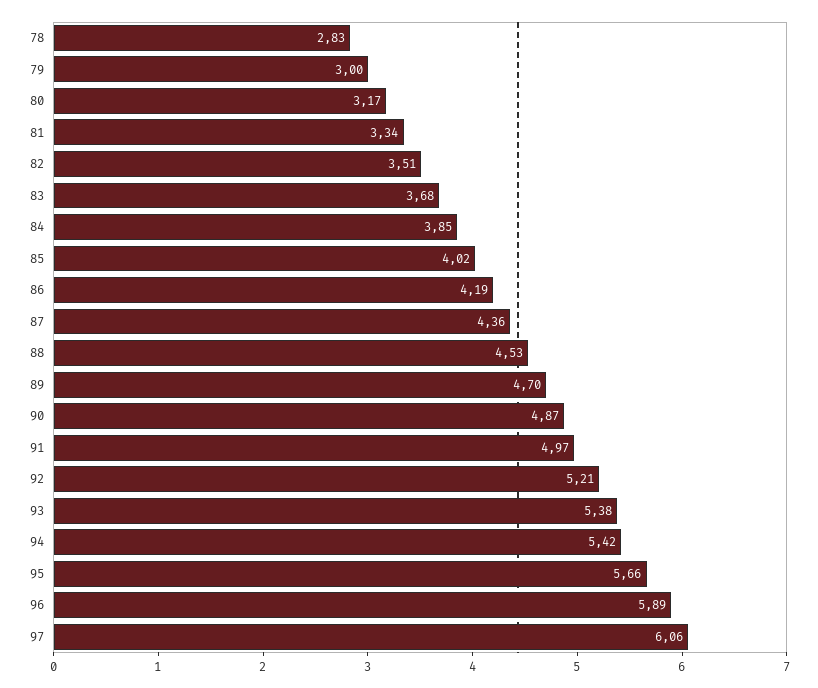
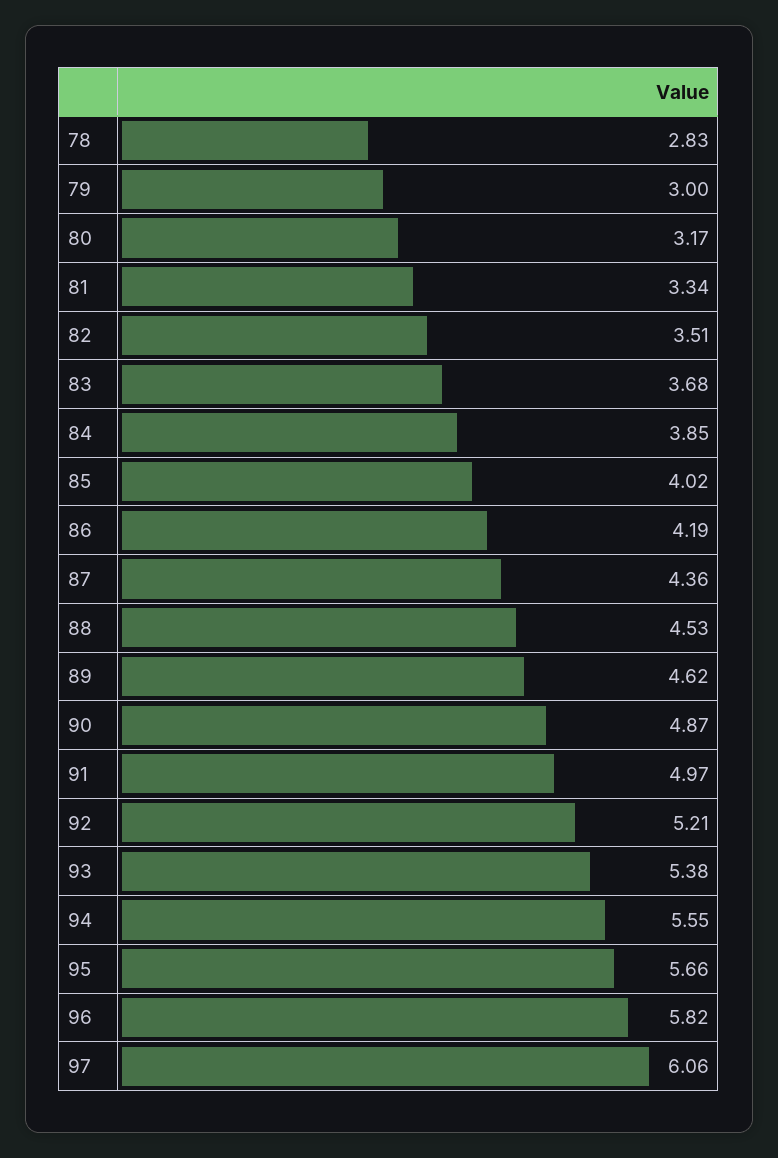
89: 4.7 -> 4.62
94: 5.42 -> 5.55
96: 5.89 -> 5.82

